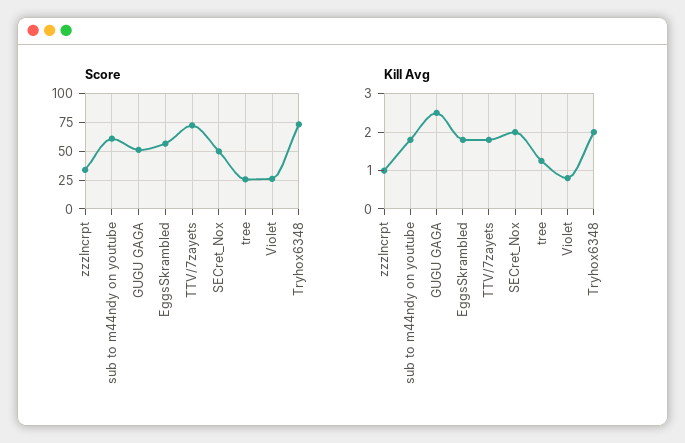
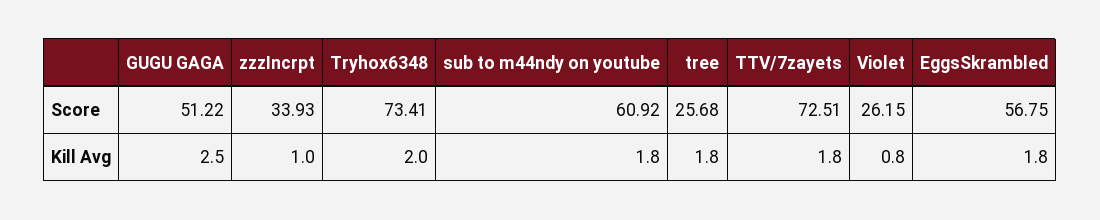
Score, SECret_Nox: 50 -> none
Kill Avg, SECret_Nox: 2 -> none
Kill Avg, tree: 1.2 -> 1.8

